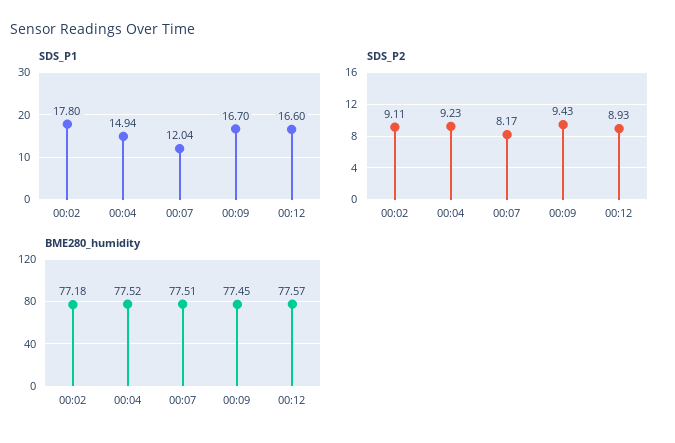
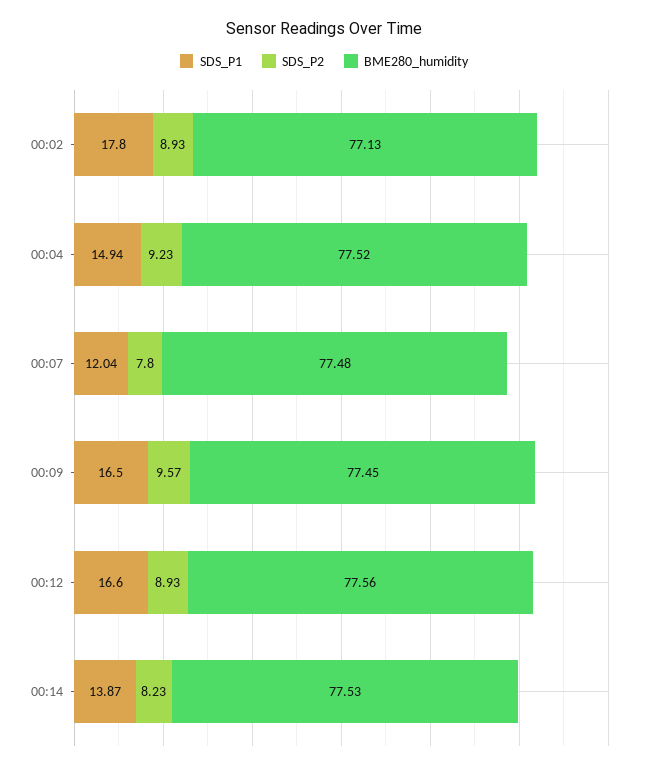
SDS_P1, 00:09: 16.7 -> 16.5
SDS_P2, 00:02: 9.11 -> 8.93
SDS_P2, 00:07: 8.17 -> 7.8
SDS_P2, 00:09: 9.43 -> 9.57
BME280_humidity, 00:02: 77.18 -> 77.13
BME280_humidity, 00:07: 77.51 -> 77.48
BME280_humidity, 00:12: 77.57 -> 77.56
SDS_P1, 00:14: none -> 13.87
SDS_P2, 00:14: none -> 8.23
BME280_humidity, 00:14: none -> 77.53

